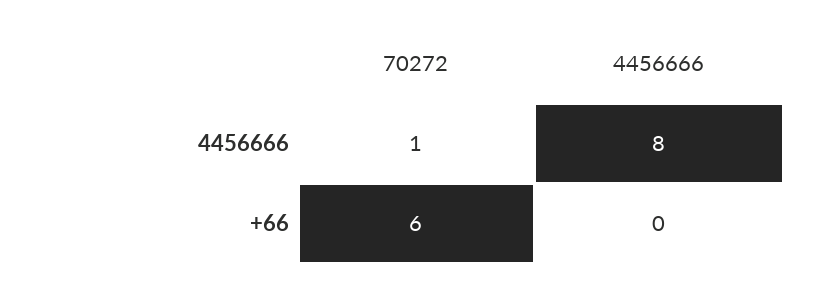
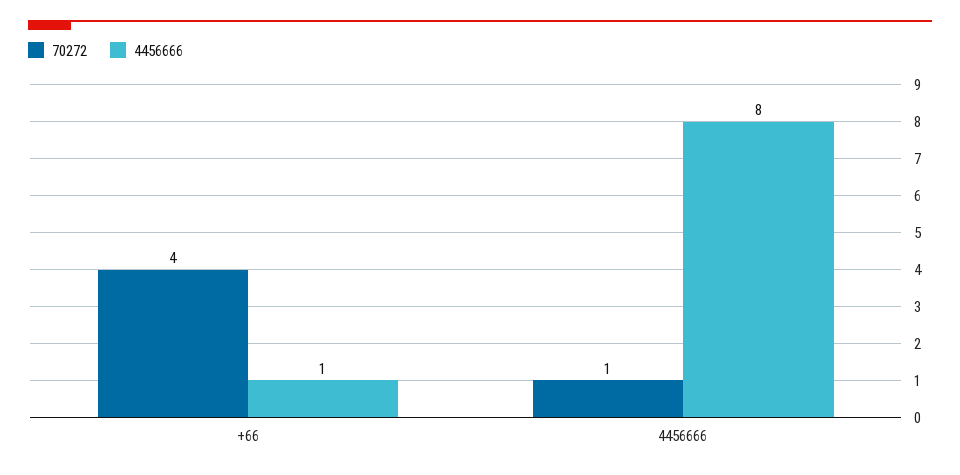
70272, +66: 6 -> 4
4456666, +66: 0 -> 1

